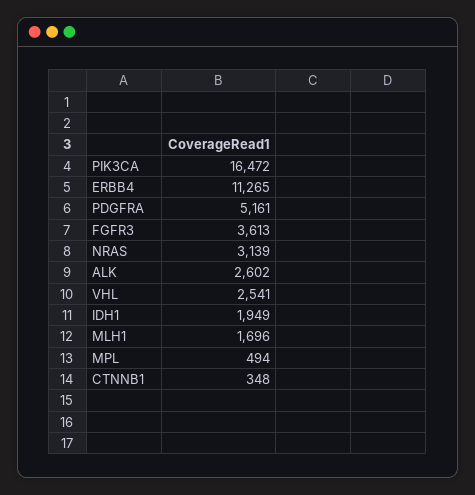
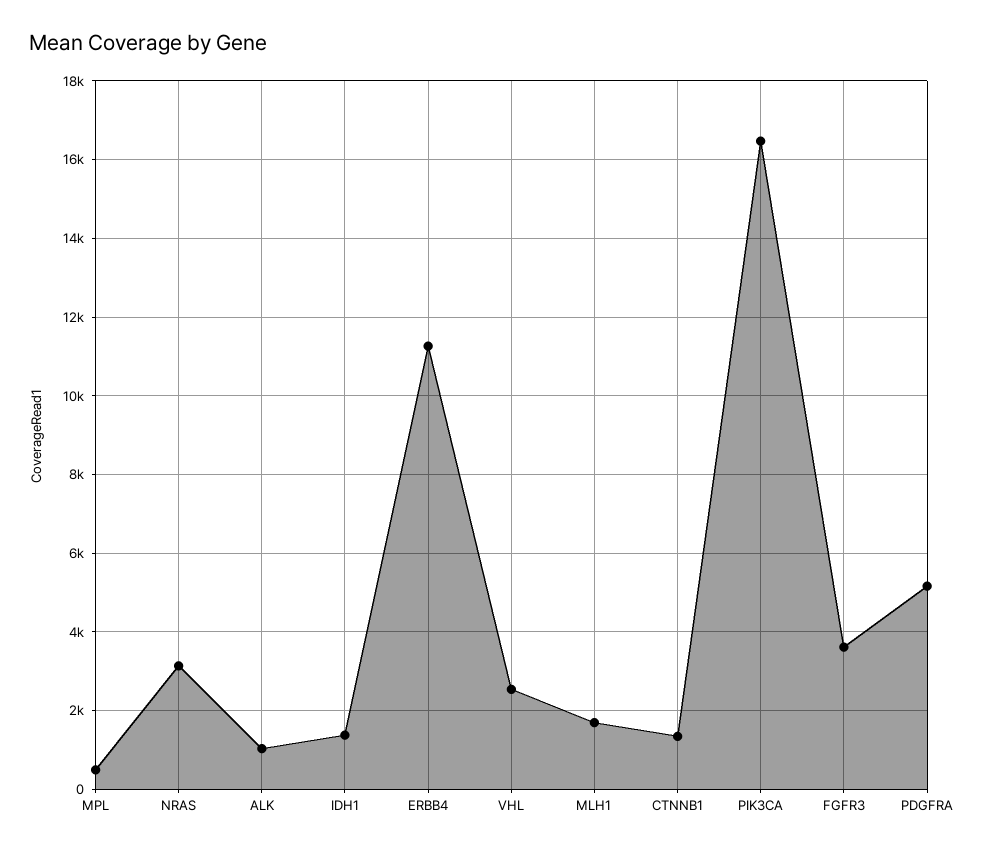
ALK: 2602 -> 1000
IDH1: 1949 -> 1400
CTNNB1: 348 -> 1400

